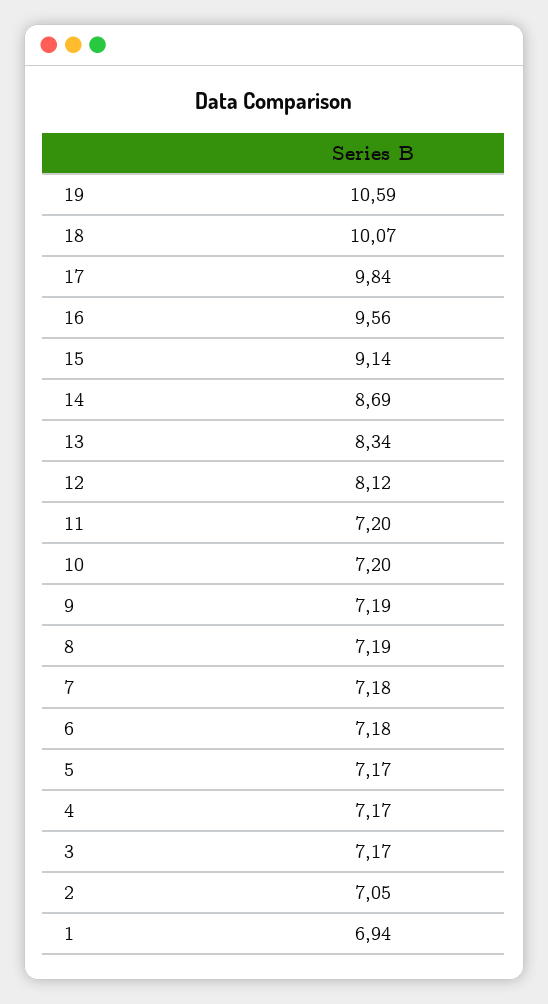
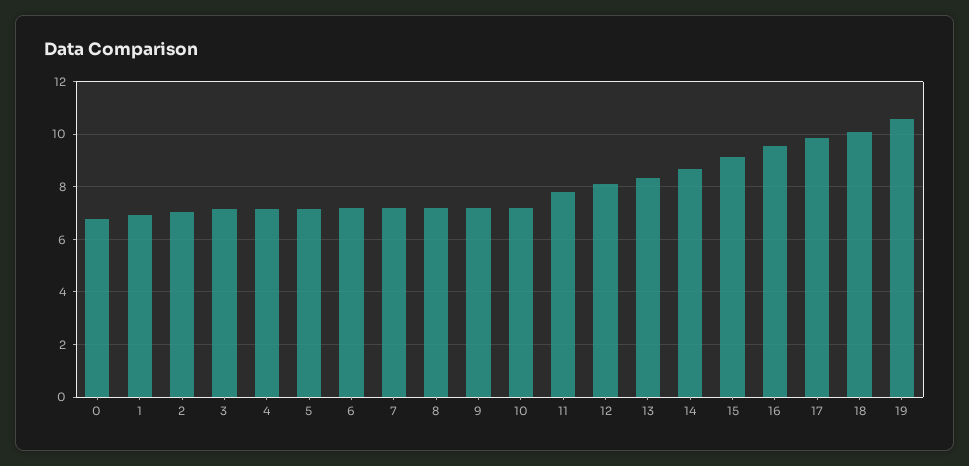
11: 7.2 -> 7.75
0: none -> 6.75

